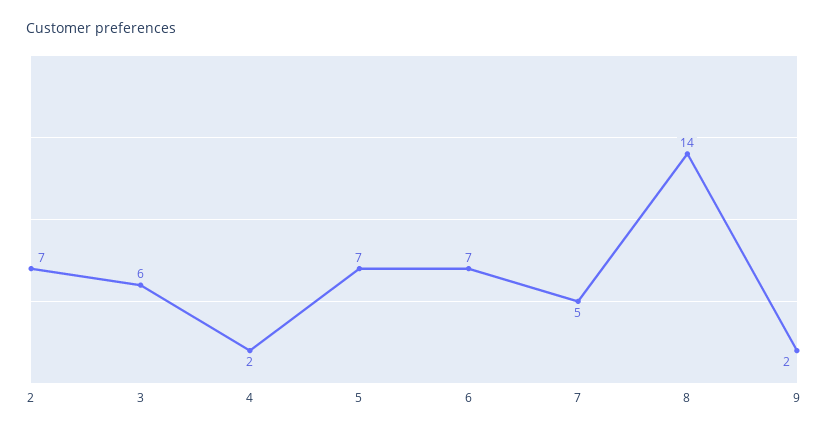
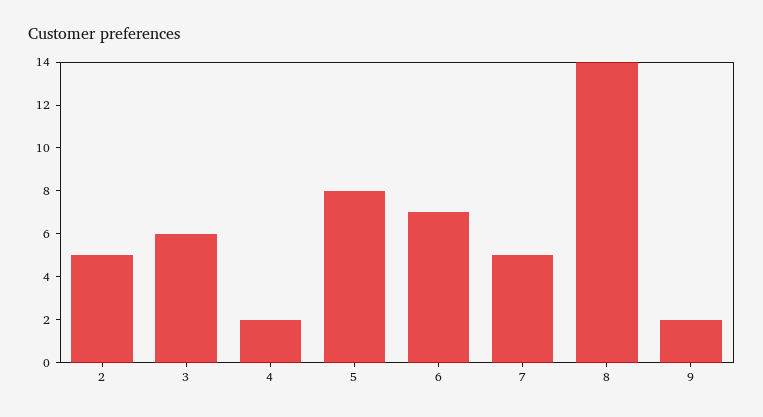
2: 7 -> 5
5: 7 -> 8

